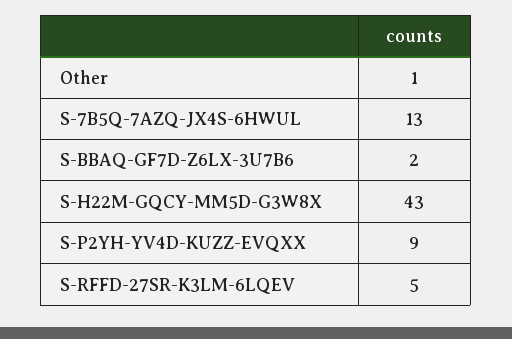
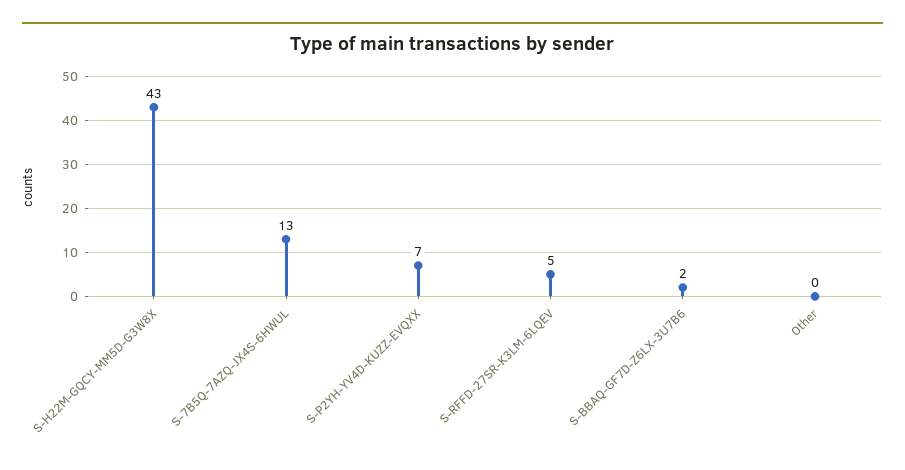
Other: 1 -> 0
S-P2YH-YV4D-KUZZ-EVQXX: 9 -> 7

